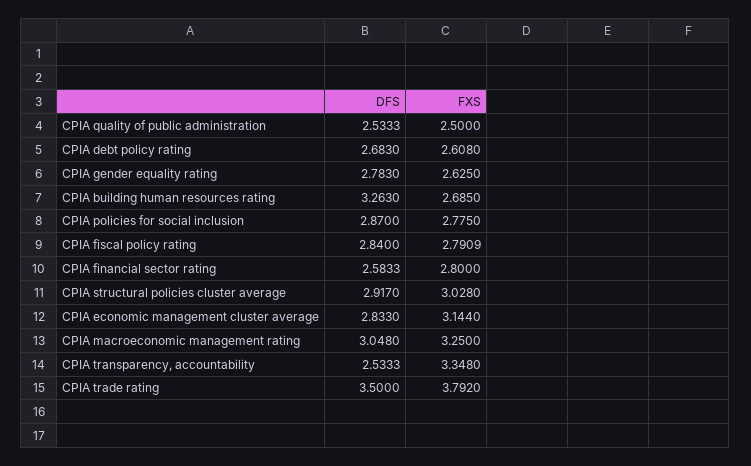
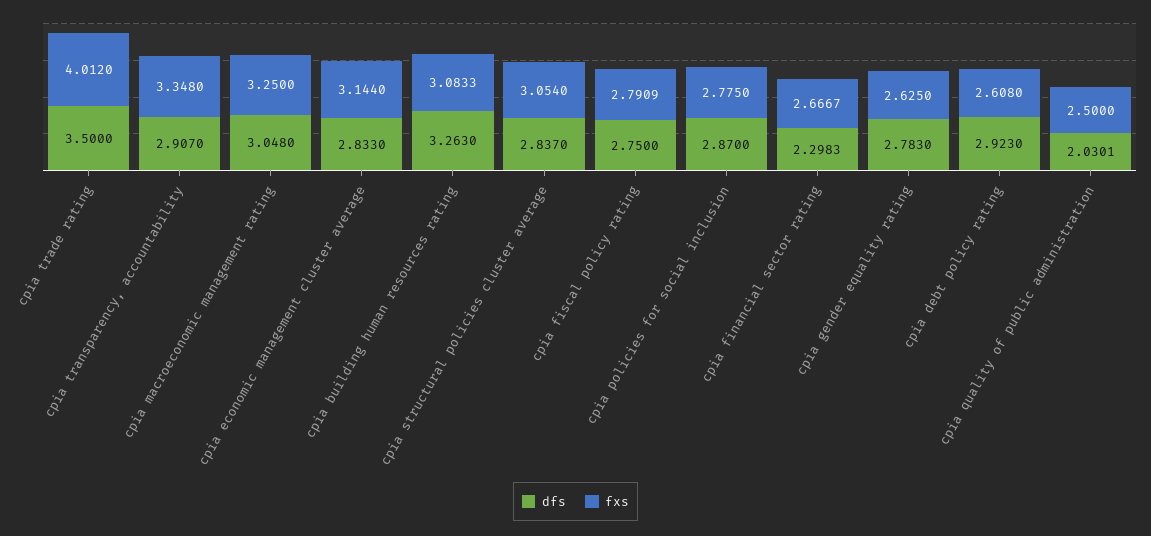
DFS, CPIA quality of public administration: 2.5333 -> 2.0301
DFS, CPIA debt policy rating: 2.683 -> 2.923
FXS, CPIA building human resources rating: 2.685 -> 3.0833
DFS, CPIA fiscal policy rating: 2.84 -> 2.75
DFS, CPIA financial sector rating: 2.5833 -> 2.2983
FXS, CPIA financial sector rating: 2.8 -> 2.6667
DFS, CPIA structural policies cluster average: 2.917 -> 2.837
FXS, CPIA structural policies cluster average: 3.028 -> 3.054
DFS, CPIA transparency, accountability: 2.5333 -> 2.907
FXS, CPIA trade rating: 3.792 -> 4.012

